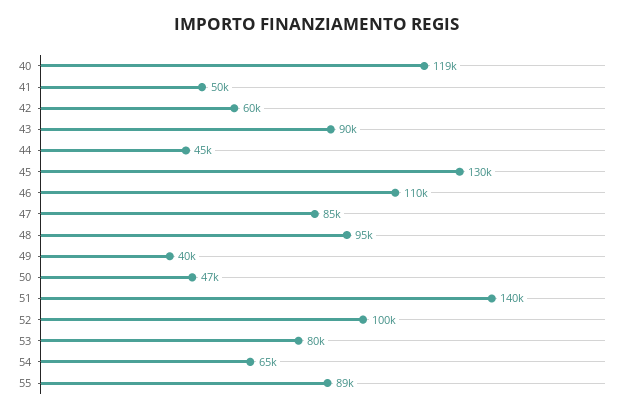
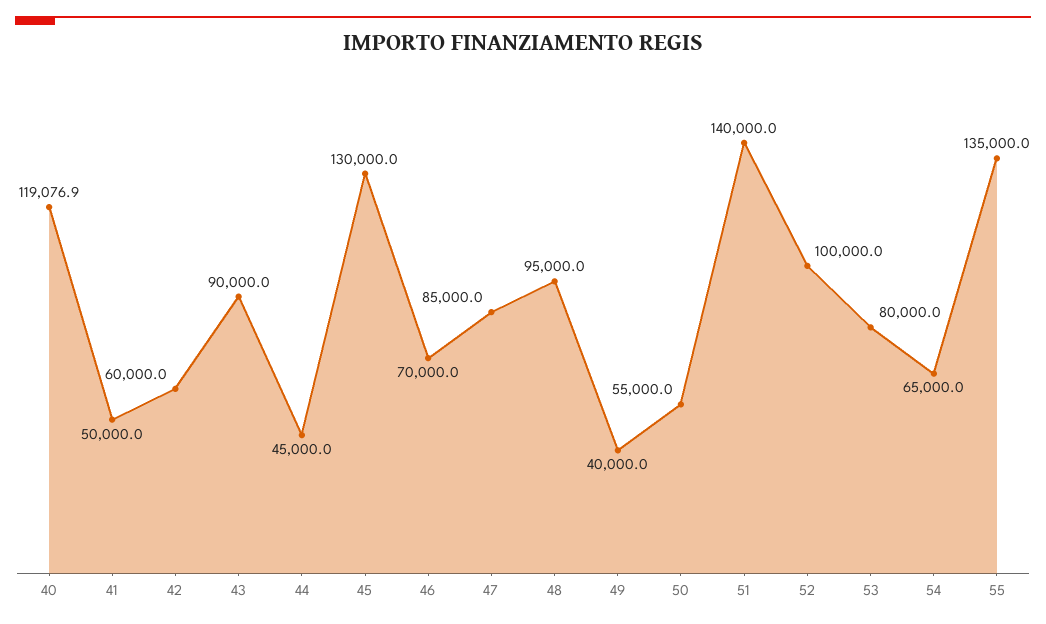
46: 110000 -> 70000
50: 47000 -> 55000
55: 89000 -> 135000

